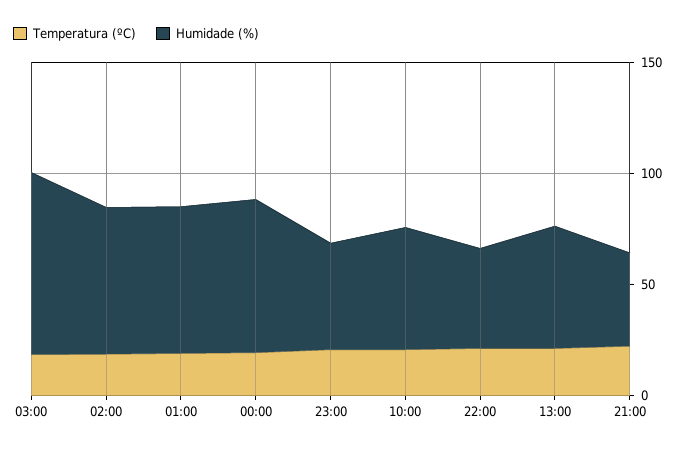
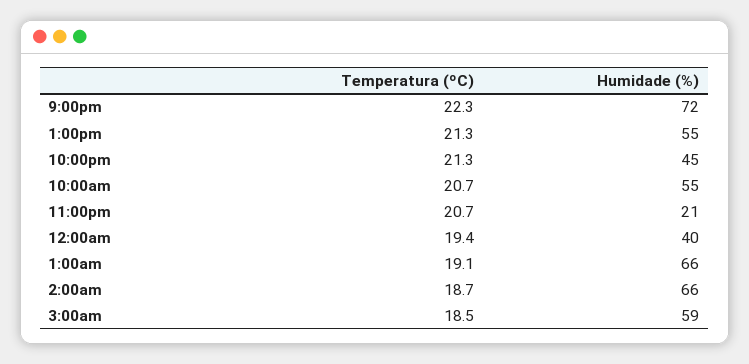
Humidade (%), 03:00: 80 -> 59
Humidade (%), 00:00: 70 -> 40
Humidade (%), 23:00: 50 -> 21
Humidade (%), 21:00: 40 -> 72

